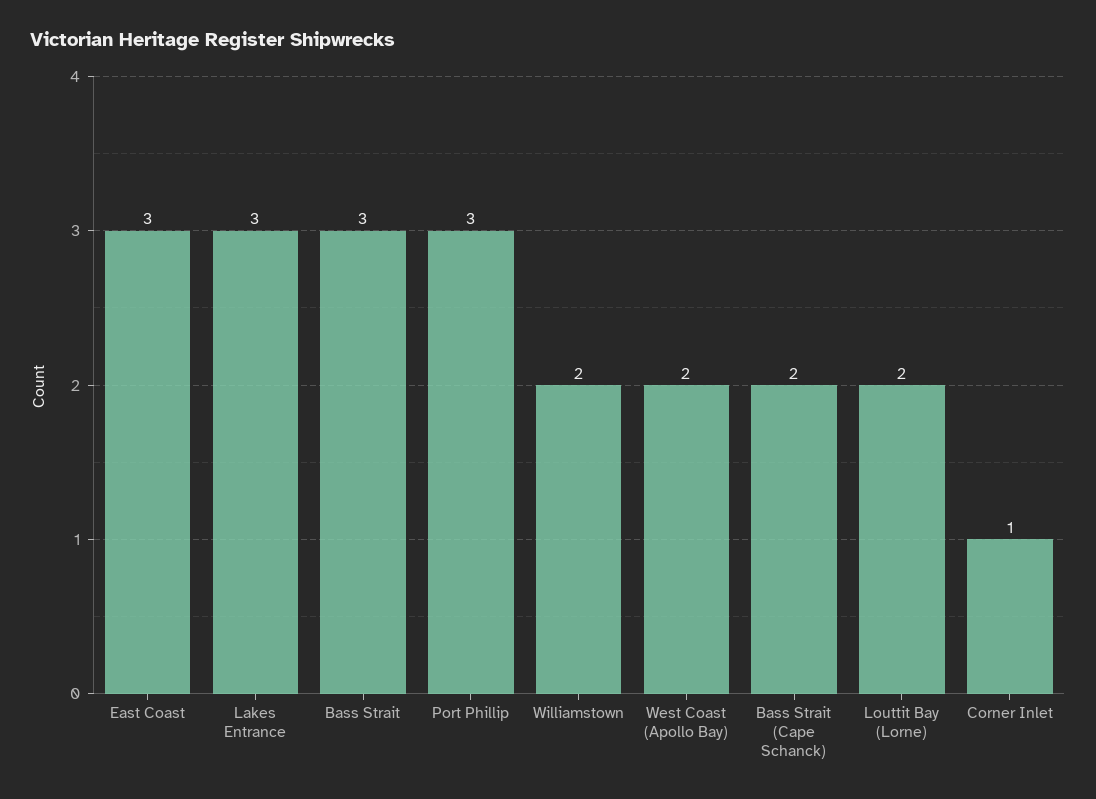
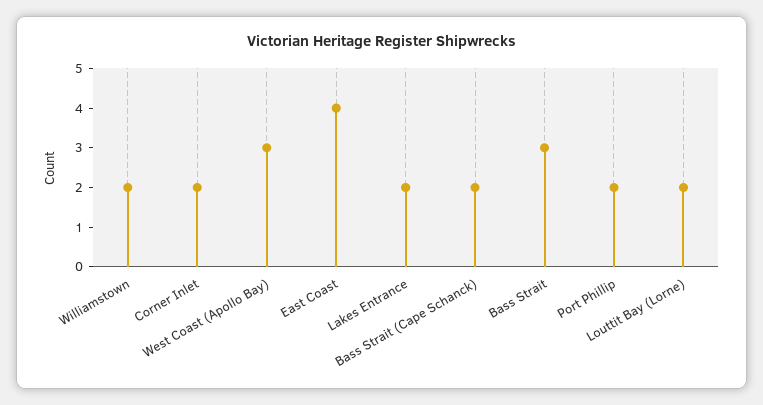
East Coast: 3 -> 4
Lakes Entrance: 3 -> 2
Port Phillip: 3 -> 2
West Coast (Apollo Bay): 2 -> 3
Corner Inlet: 1 -> 2

